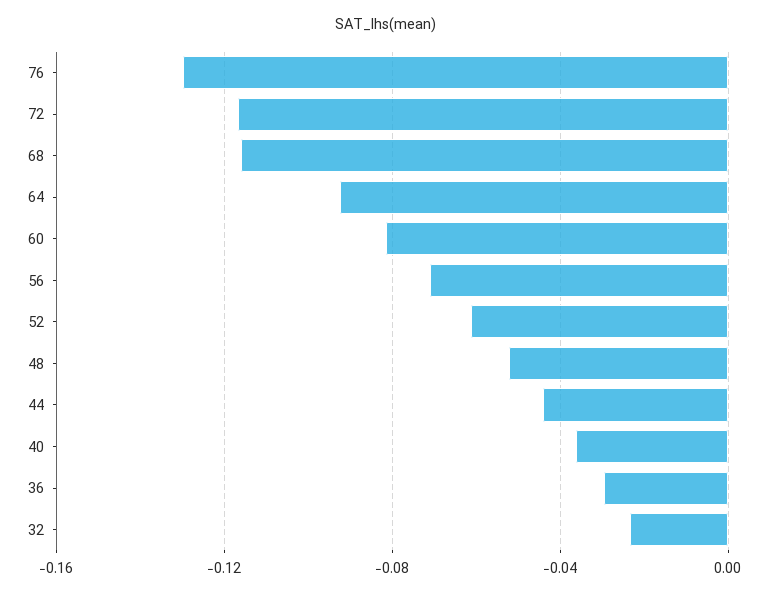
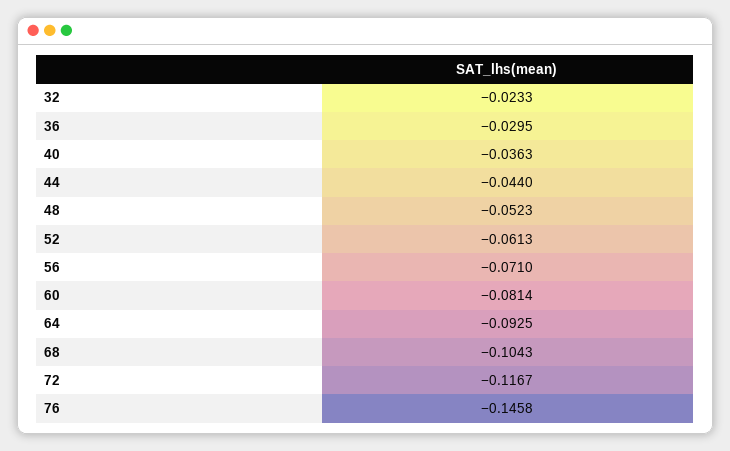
76: -0.13 -> -0.1458
68: -0.115 -> -0.1043

